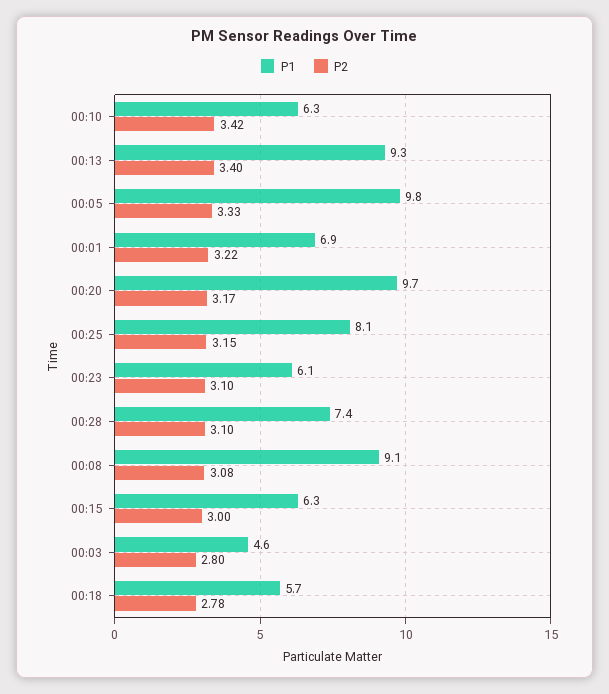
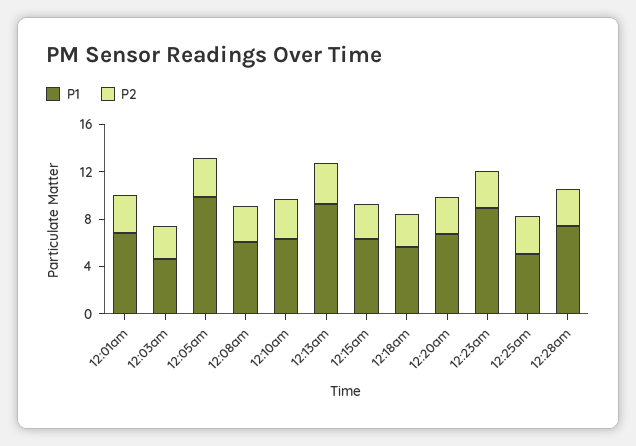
P1, 00:20: 9.7 -> 7
P1, 00:25: 8.1 -> 5
P1, 00:23: 6.1 -> 9
P1, 00:08: 9.1 -> 6

